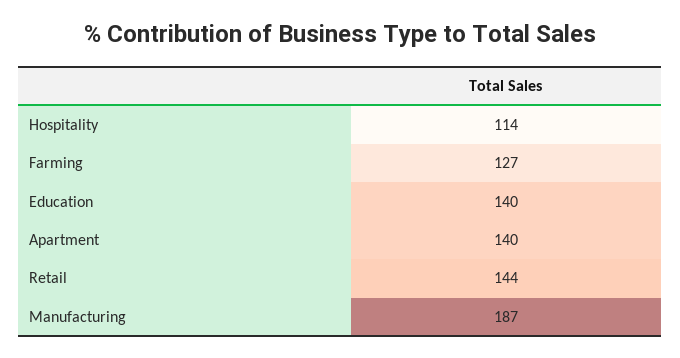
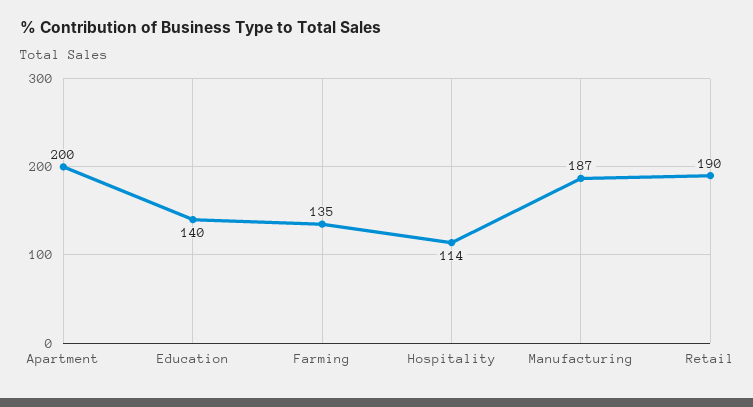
Farming: 127 -> 135
Apartment: 140 -> 200
Retail: 144 -> 190

